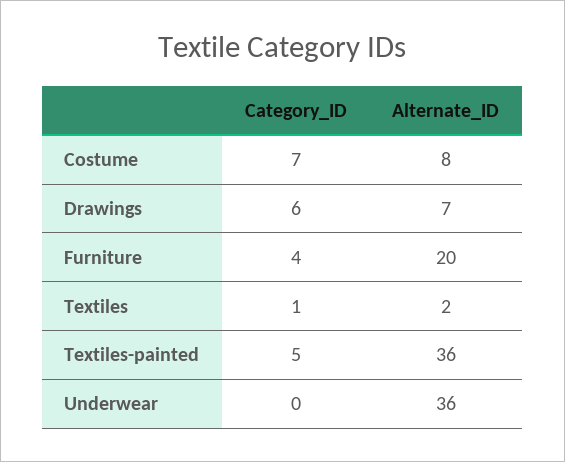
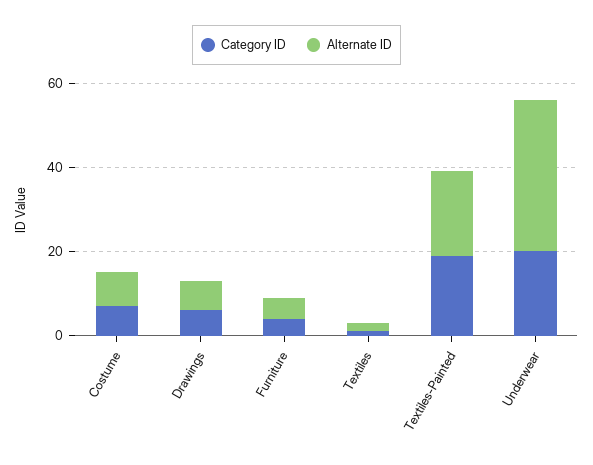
Alternate_ID, Furniture: 20 -> 5
Category_ID, Textiles-painted: 5 -> 20
Alternate_ID, Textiles-painted: 36 -> 20
Category_ID, Underwear: 0 -> 20

